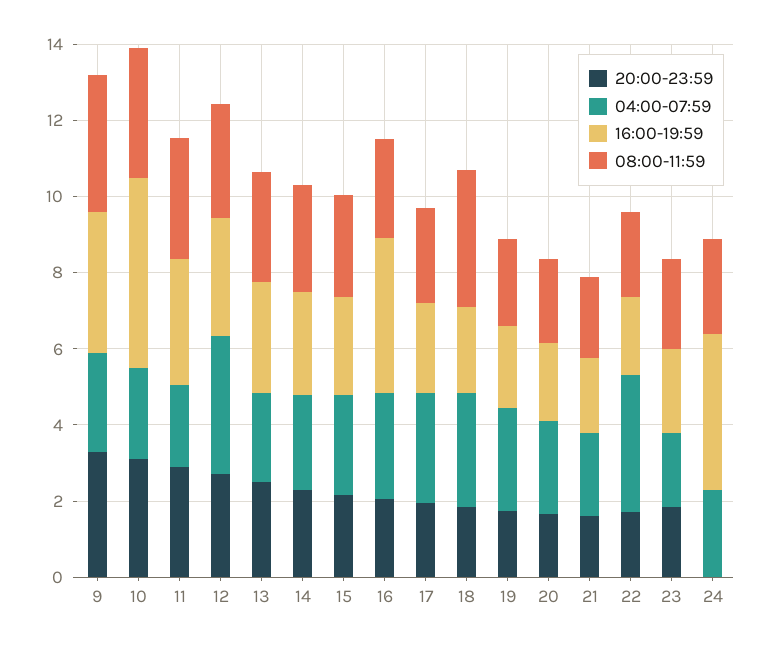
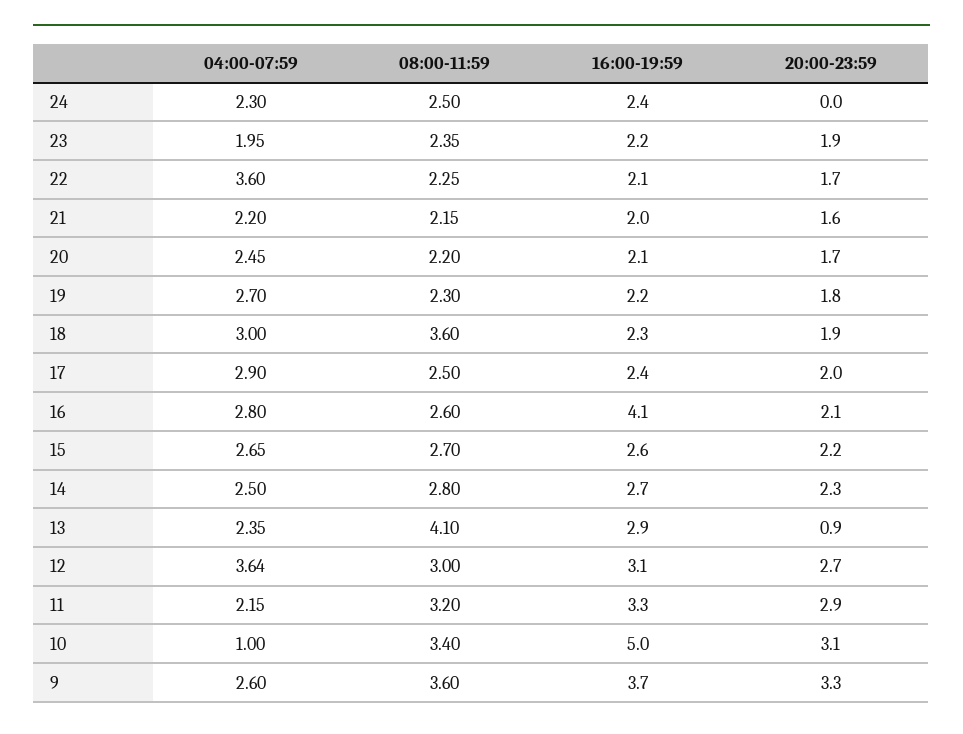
04:00-07:59, 10: 2.5 -> 1
20:00-23:59, 13: 2.5 -> 0.9
08:00-11:59, 13: 3 -> 4.1
16:00-19:59, 24: 4 -> 2.4

